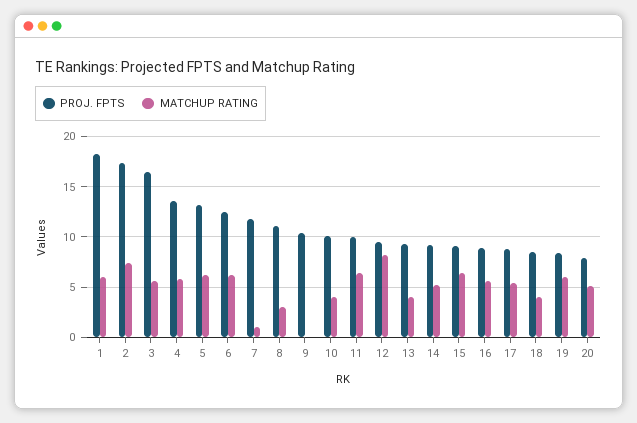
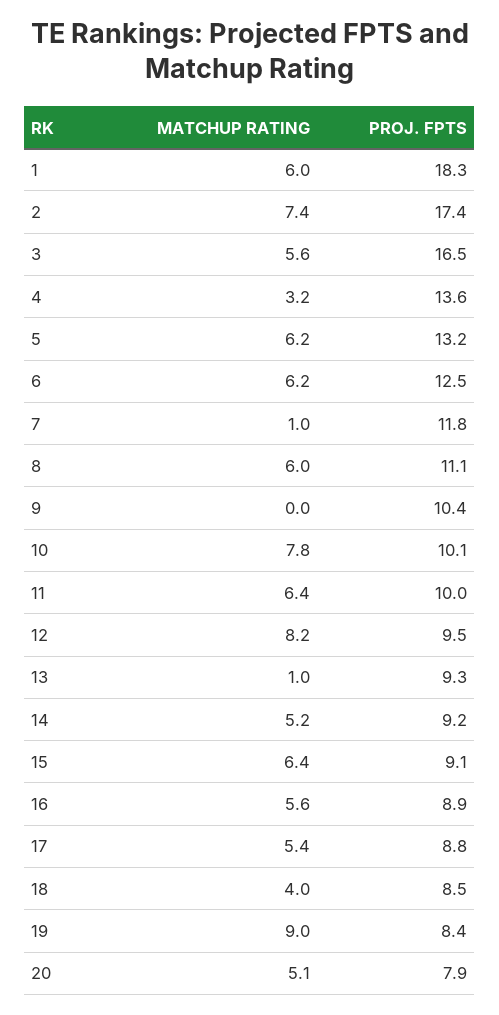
MATCHUP RATING, 4: 6 -> 3.2
MATCHUP RATING, 8: 3 -> 6
MATCHUP RATING, 10: 4 -> 7.8
MATCHUP RATING, 13: 4 -> 1
MATCHUP RATING, 19: 6 -> 9

